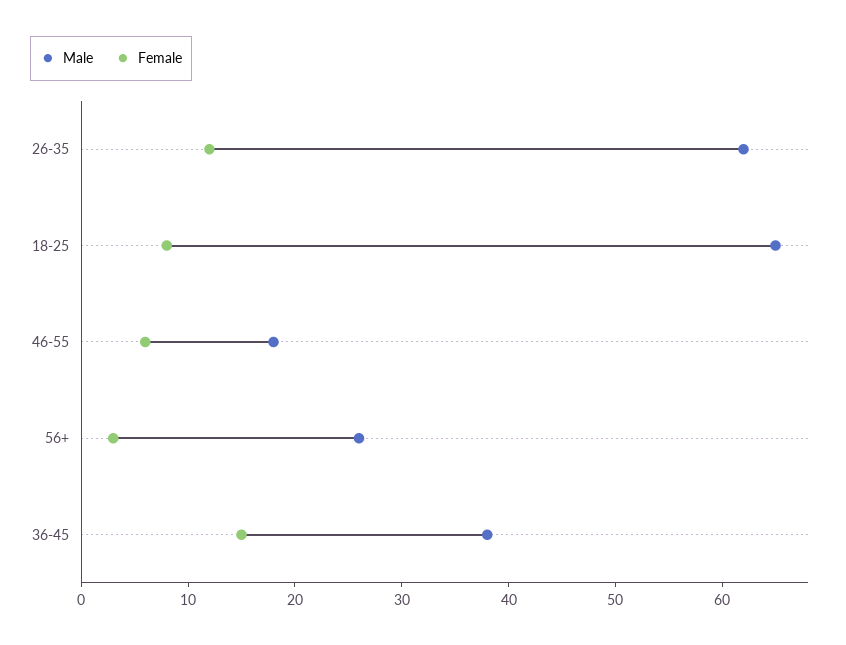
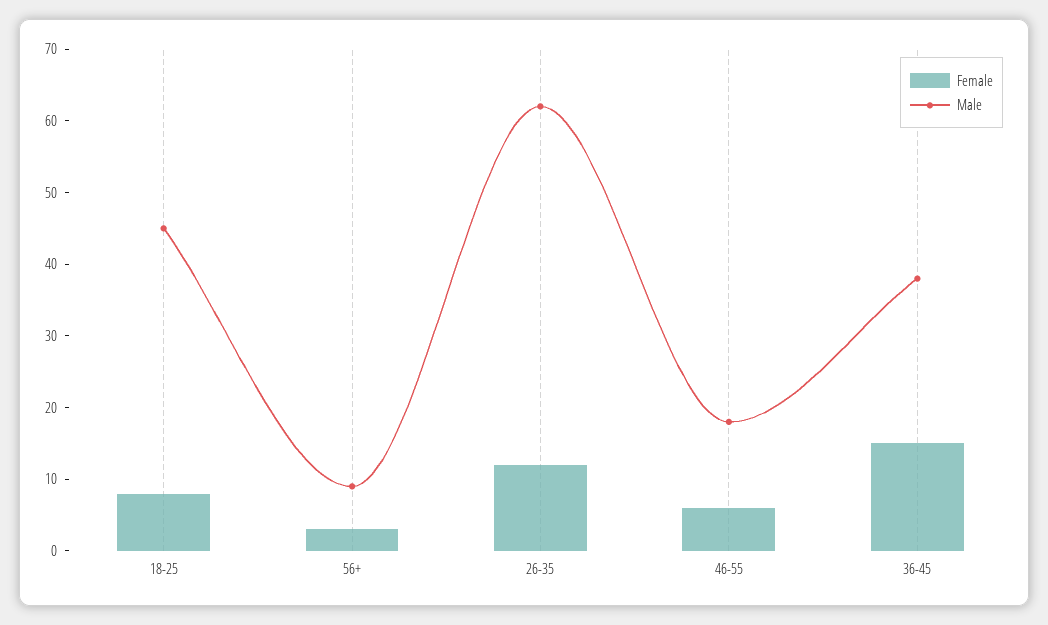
Male, 18-25: 65 -> 45
Male, 56+: 26 -> 10

